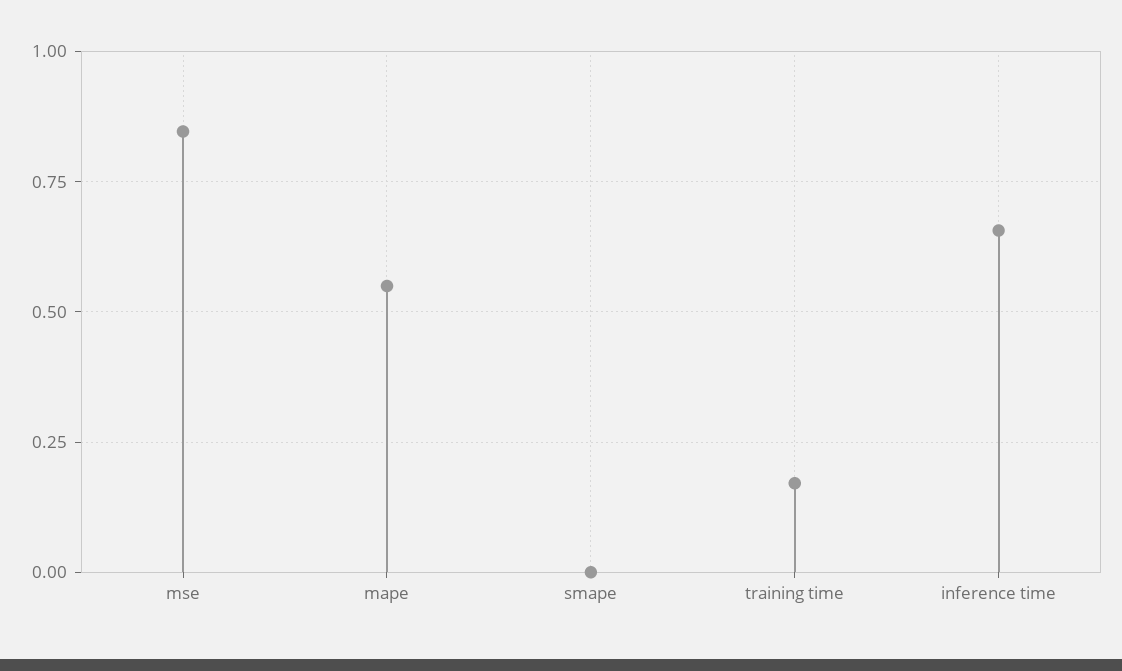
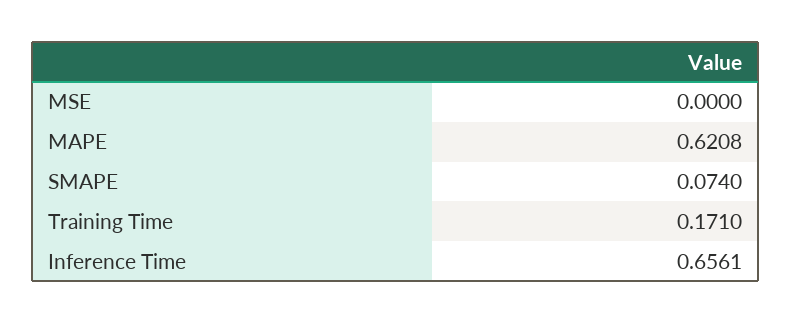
mse: 0.85 -> 0
mape: 0.55 -> 0.6208
smape: 0 -> 0.074

